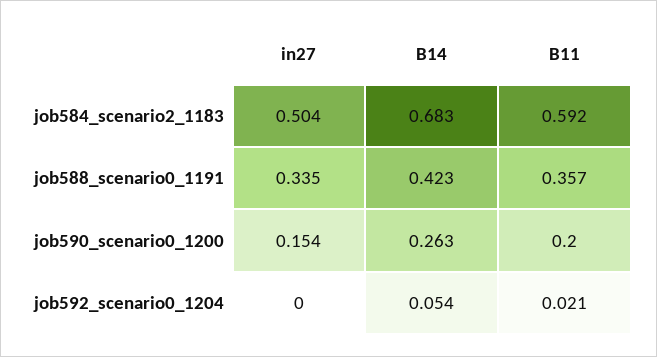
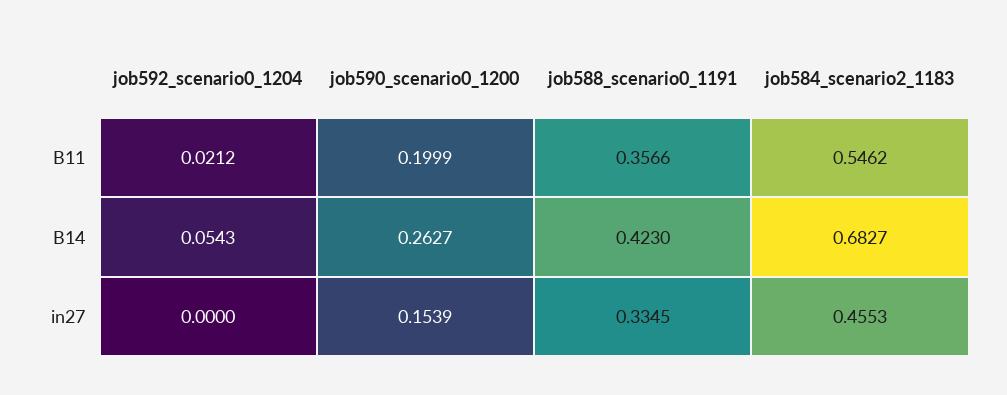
in27, job584_scenario2_1183: 0.504 -> 0.4553
B11, job584_scenario2_1183: 0.592 -> 0.5462

